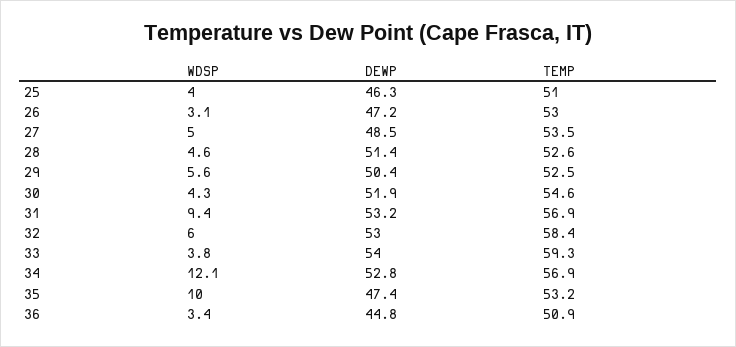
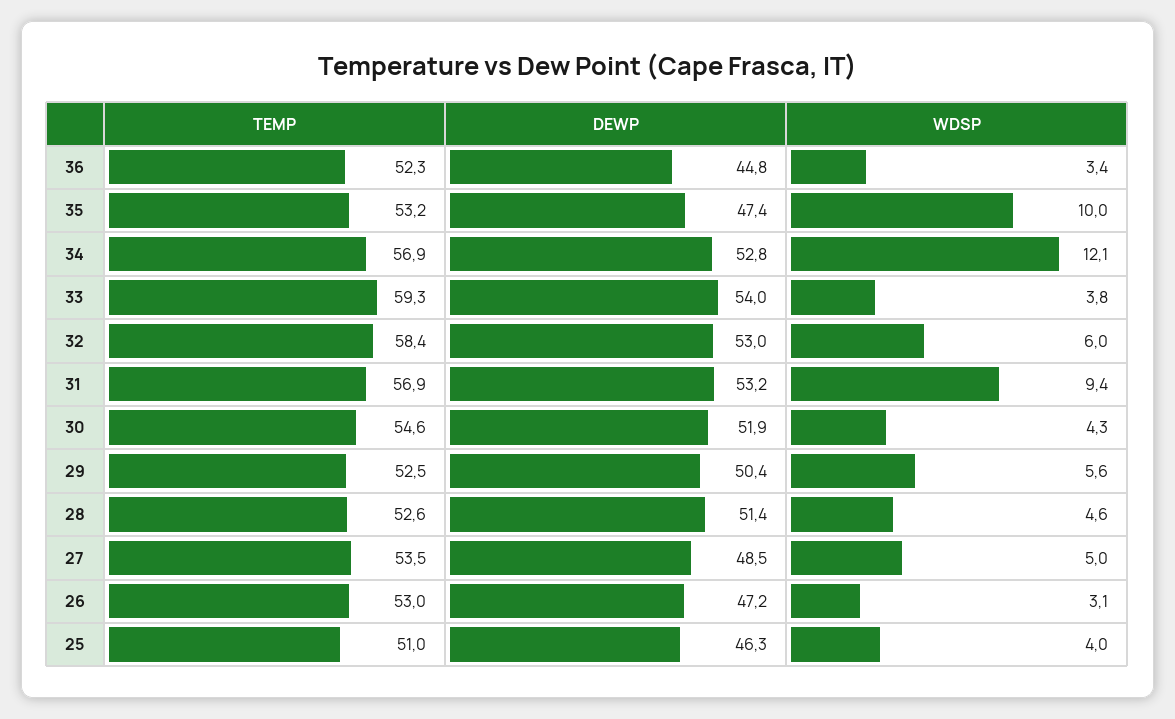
TEMP, 36: 50.9 -> 52.3

